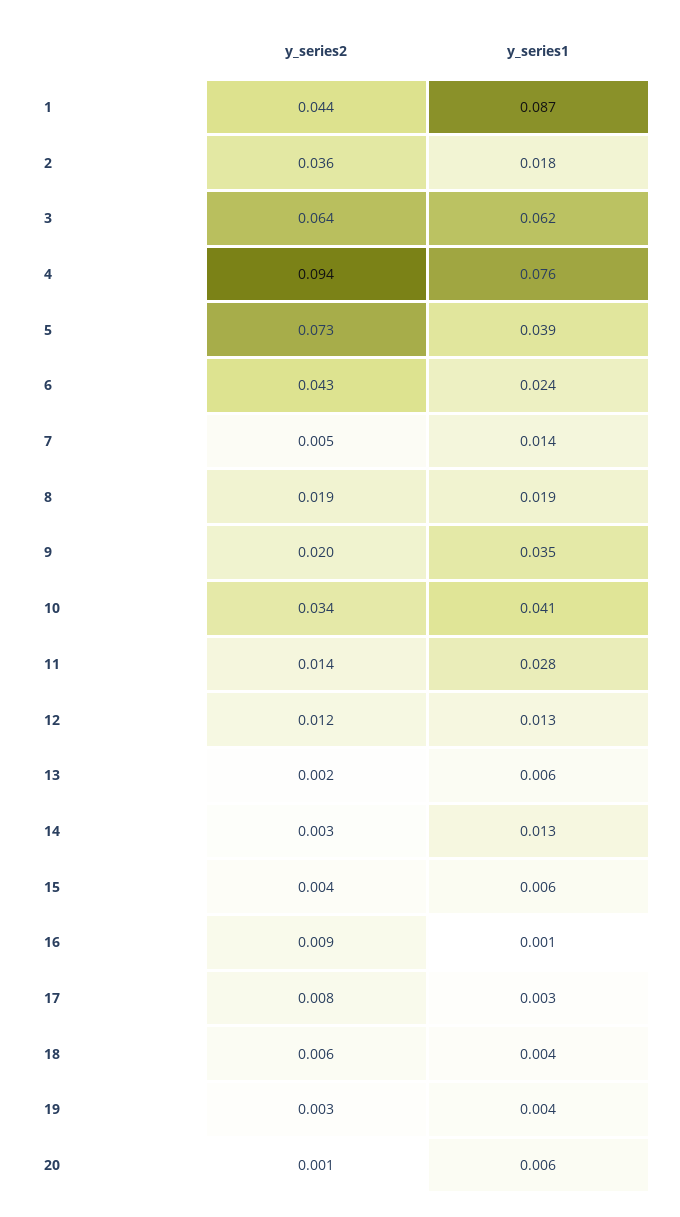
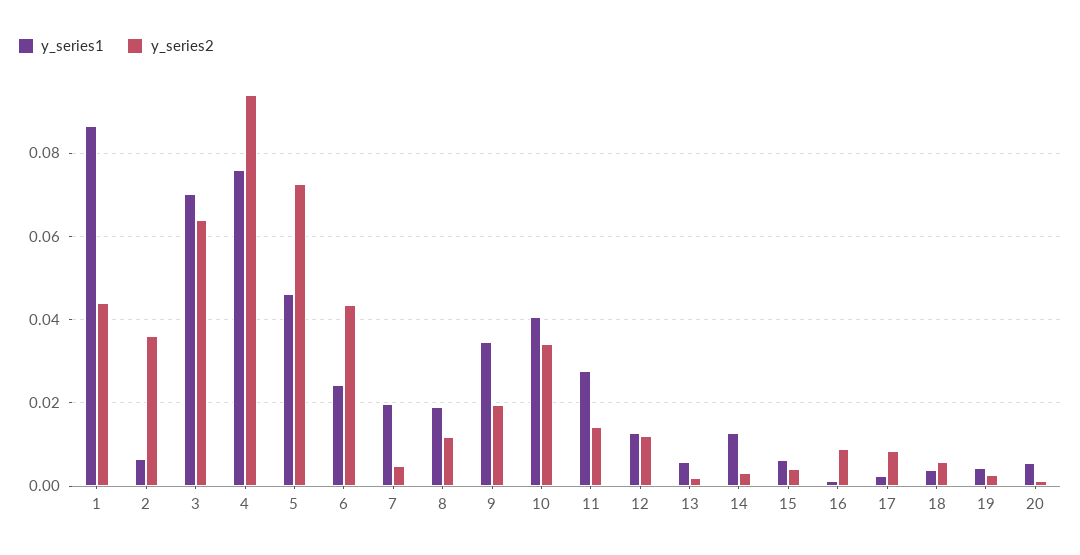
y_series1, 2: 0.018 -> 0.006
y_series1, 3: 0.062 -> 0.07
y_series1, 5: 0.039 -> 0.046
y_series1, 7: 0.014 -> 0.02
y_series2, 8: 0.019 -> 0.012

